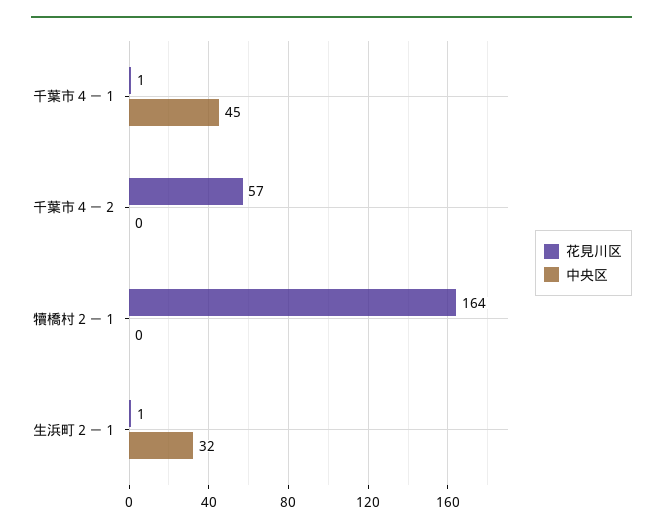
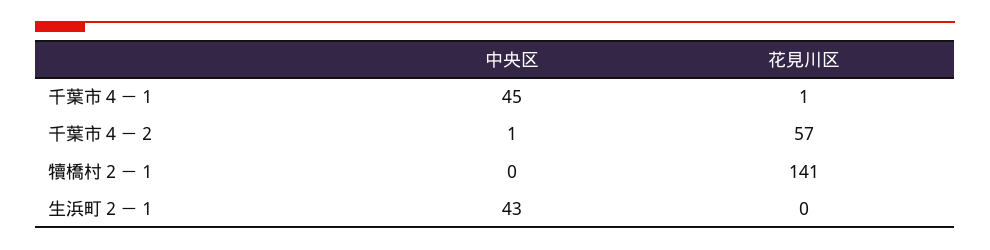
中央区, 千葉市４－２: 0 -> 1
花見川区, 犢橋村２－１: 164 -> 141
花見川区, 生浜町２－１: 1 -> 0
中央区, 生浜町２－１: 32 -> 43

